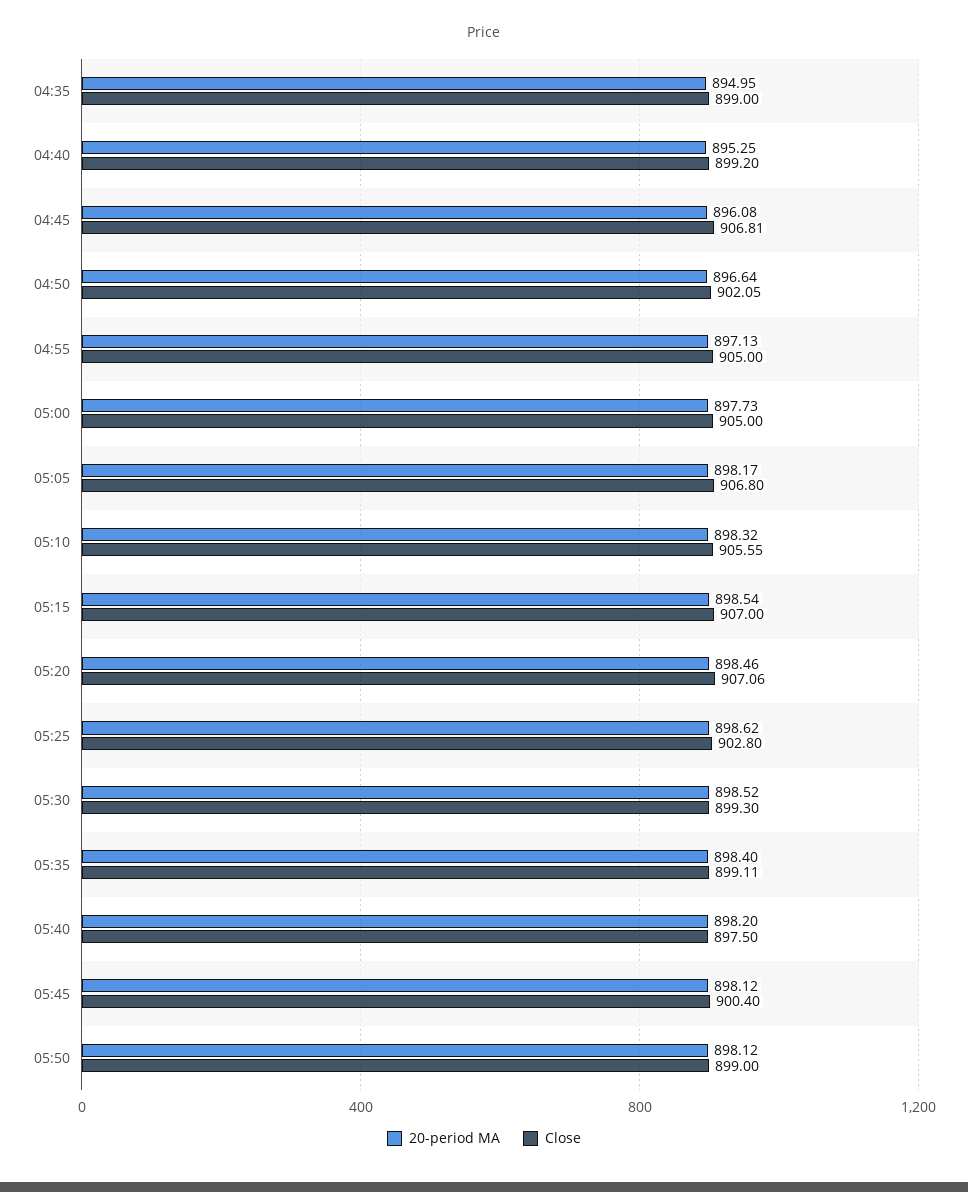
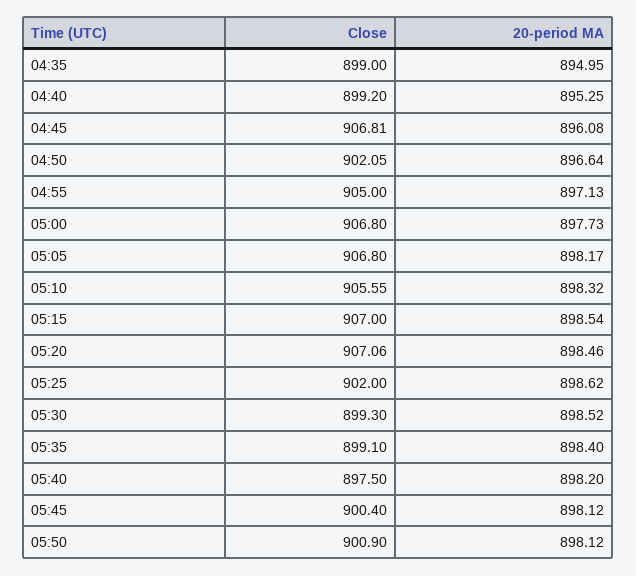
Close, 05:00: 905 -> 906.8
Close, 05:25: 902.8 -> 902
Close, 05:35: 899.11 -> 899.1
Close, 05:50: 899 -> 900.9

